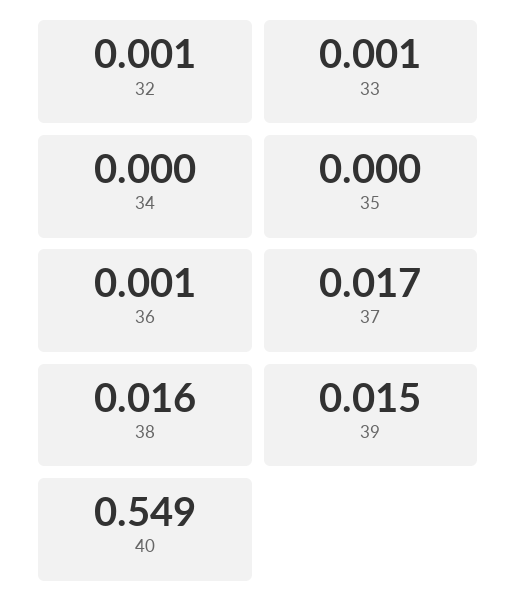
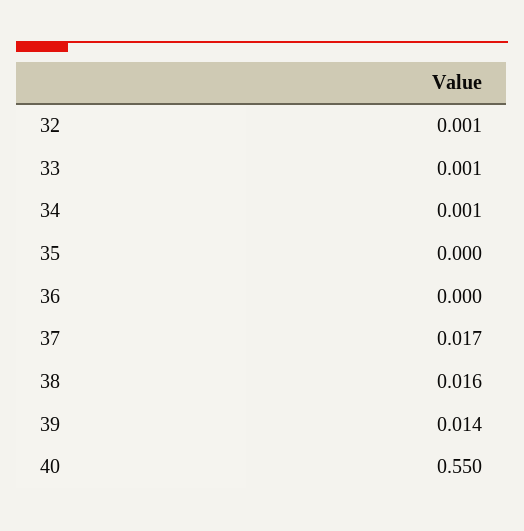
34: 0 -> 0.001
36: 0.001 -> 0
39: 0.015 -> 0.014
40: 0.549 -> 0.55

